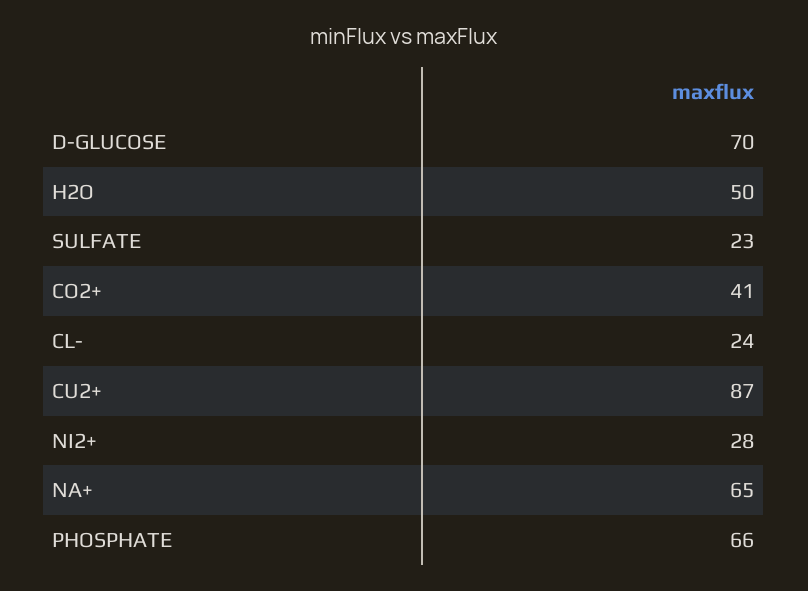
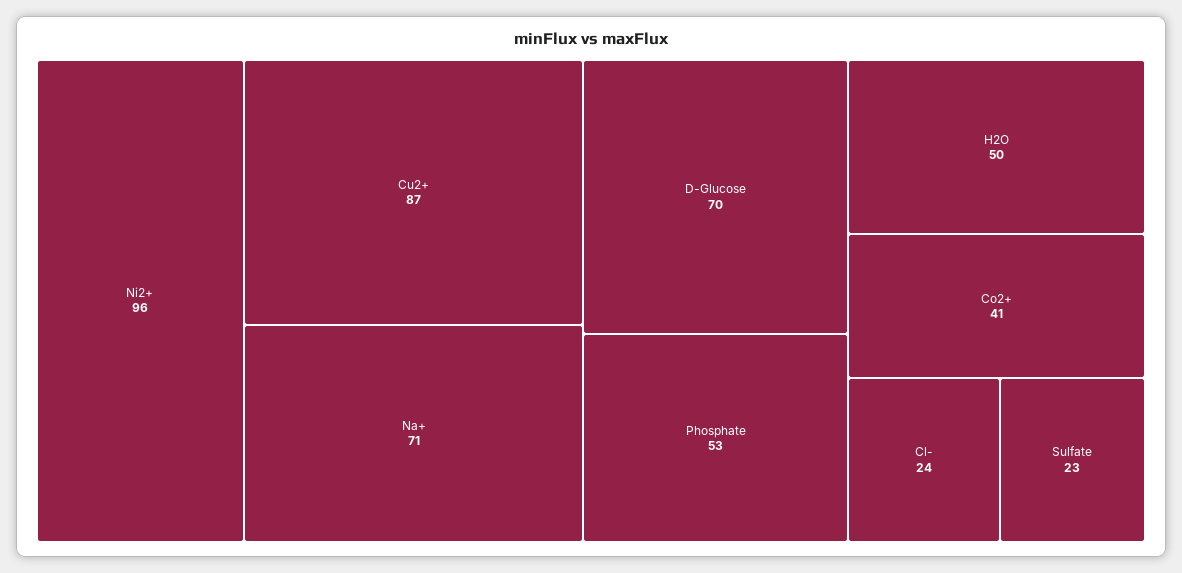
NI2+: 28 -> 96
NA+: 65 -> 71
PHOSPHATE: 66 -> 53

